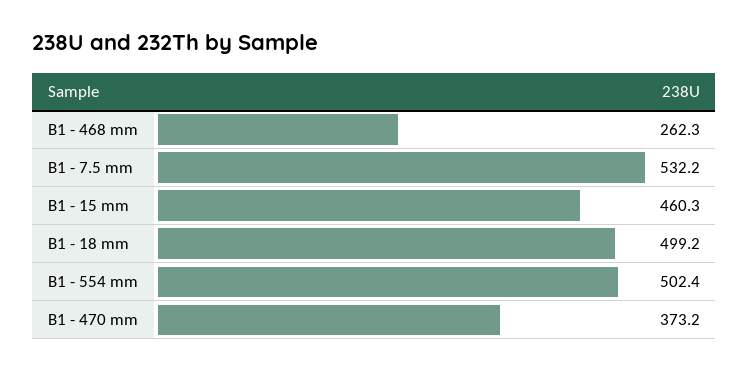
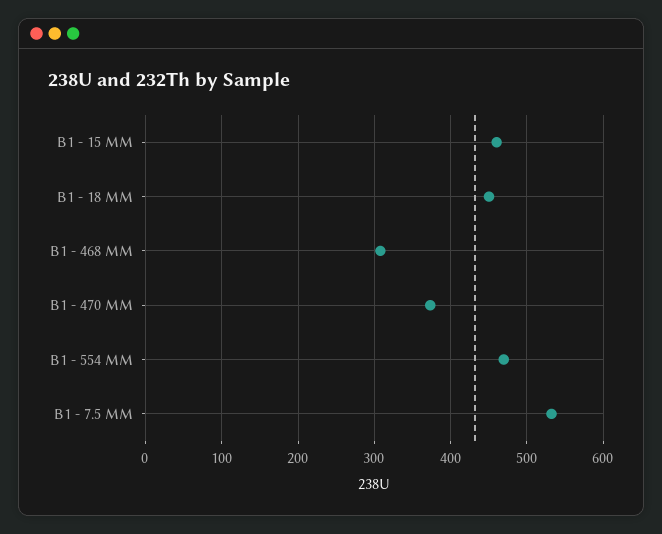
B1 - 468 mm: 262.3 -> 310
B1 - 18 mm: 499.2 -> 450
B1 - 554 mm: 502.4 -> 470

